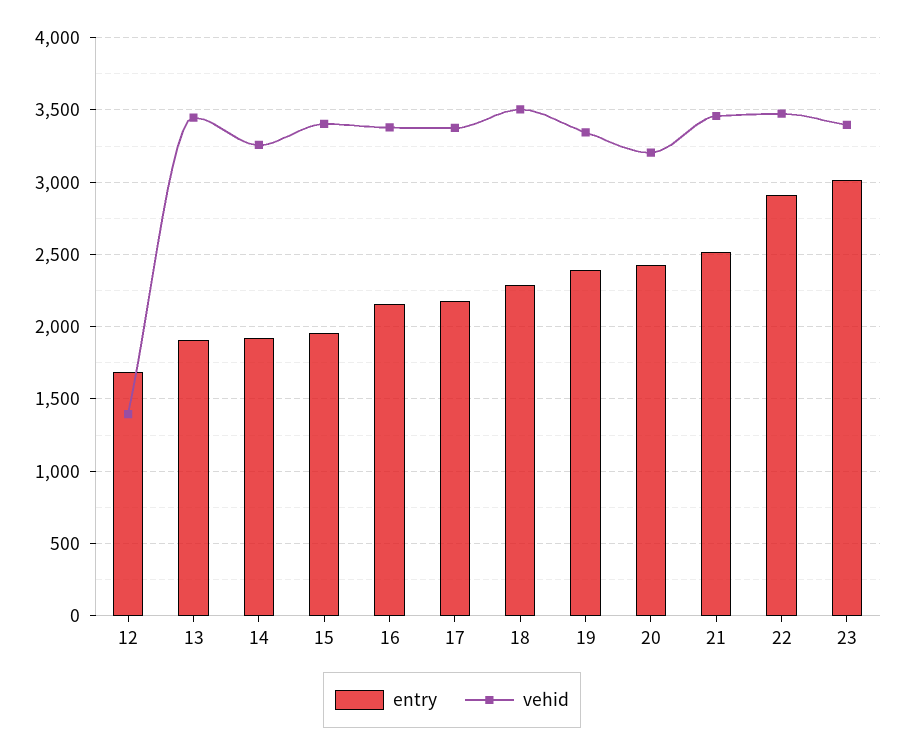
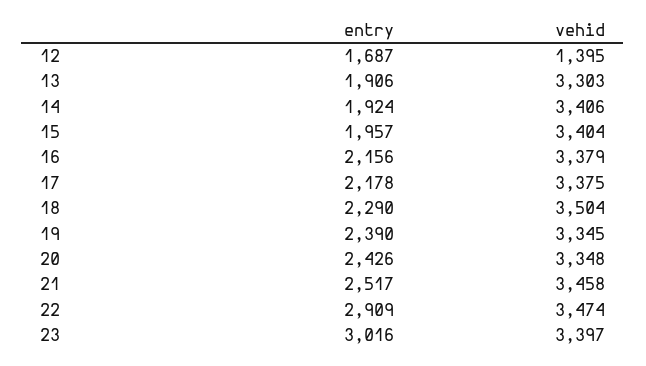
vehid, 13: 3450 -> 3303
vehid, 14: 3250 -> 3406
vehid, 20: 3200 -> 3348

